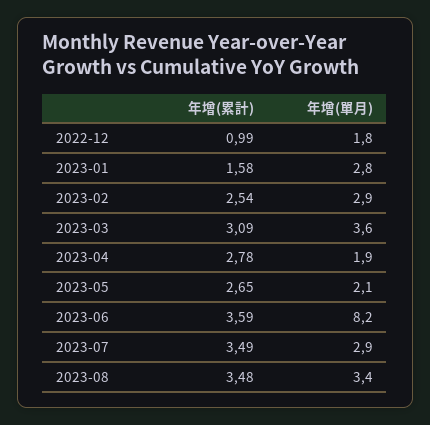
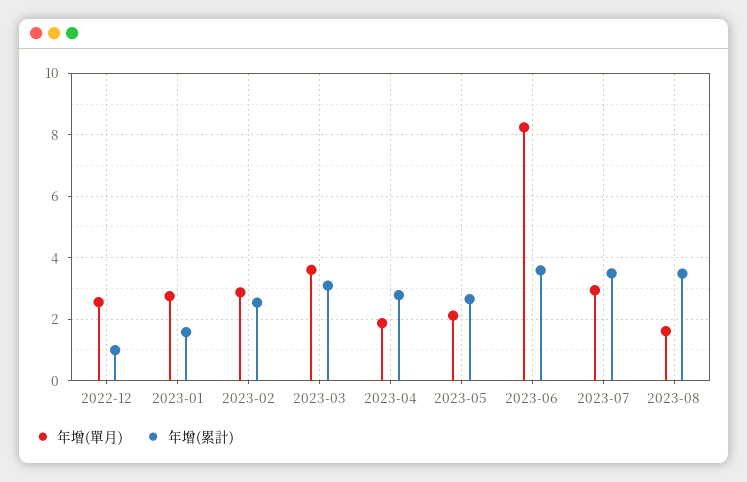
年增(單月), 2022-12: 1.8 -> 2.6
年增(單月), 2023-08: 3.4 -> 1.6

